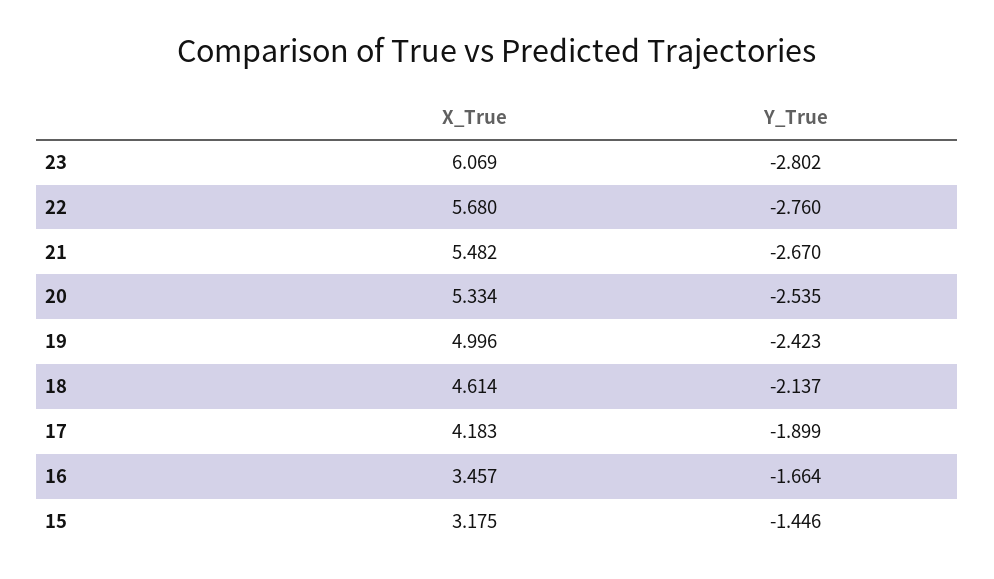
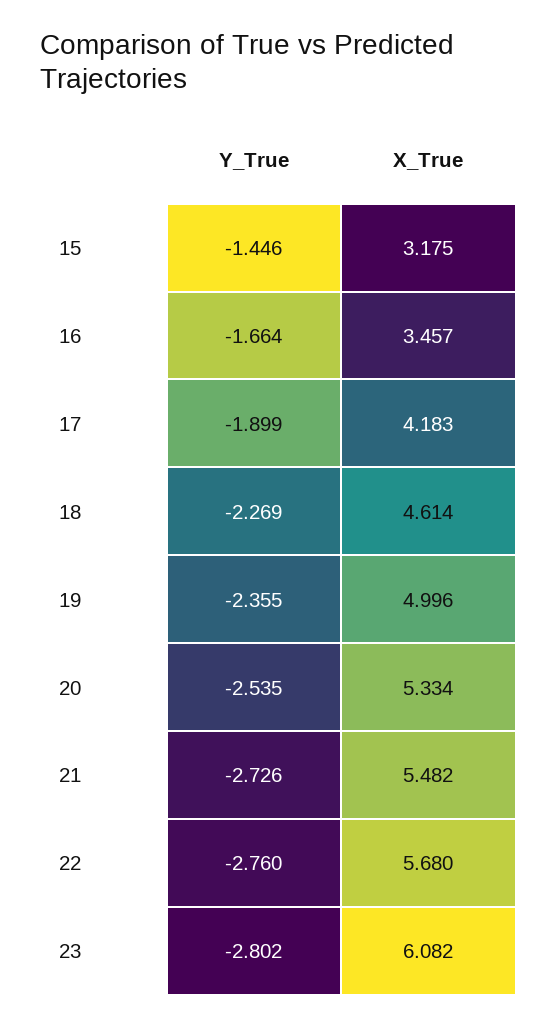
X_True, 23: 6.069 -> 6.082
Y_True, 21: -2.67 -> -2.726
Y_True, 19: -2.423 -> -2.355
Y_True, 18: -2.137 -> -2.269

